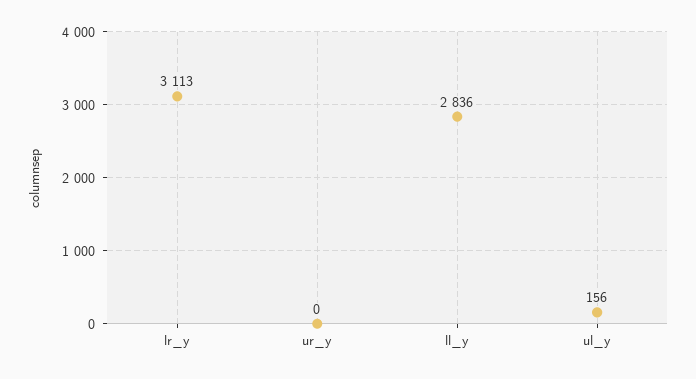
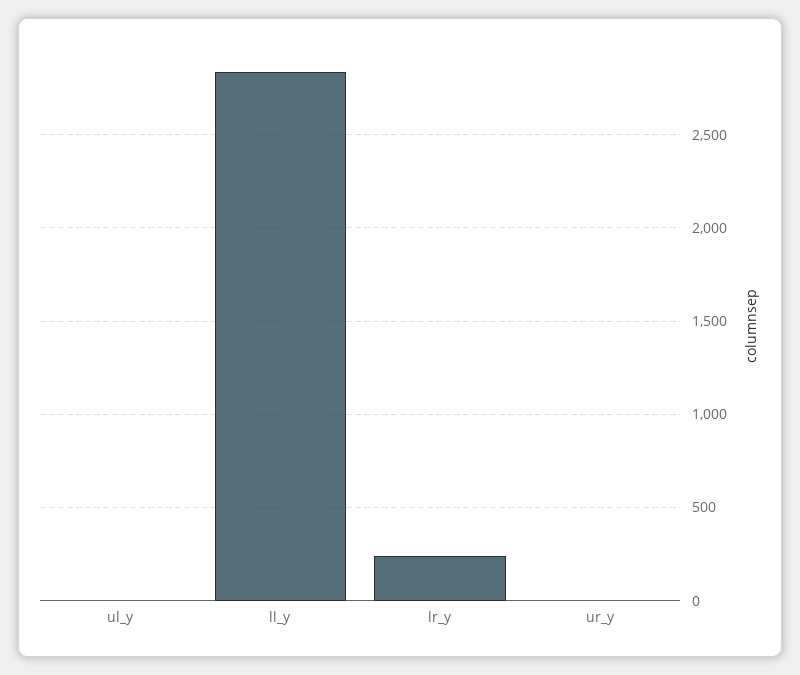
lr_y: 3113 -> 250
ul_y: 156 -> 0

